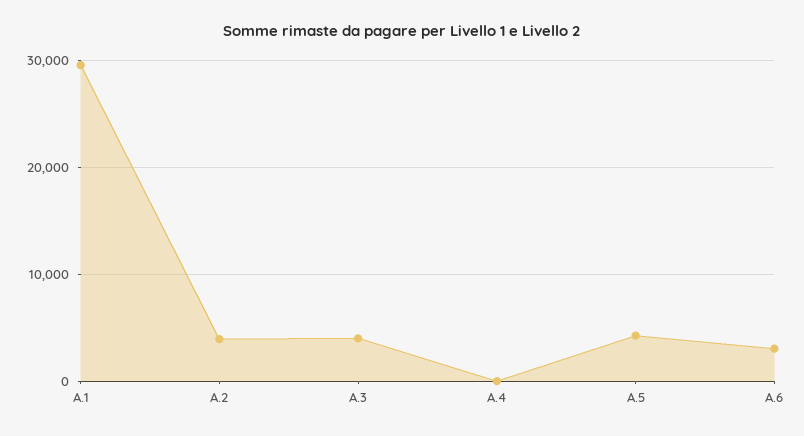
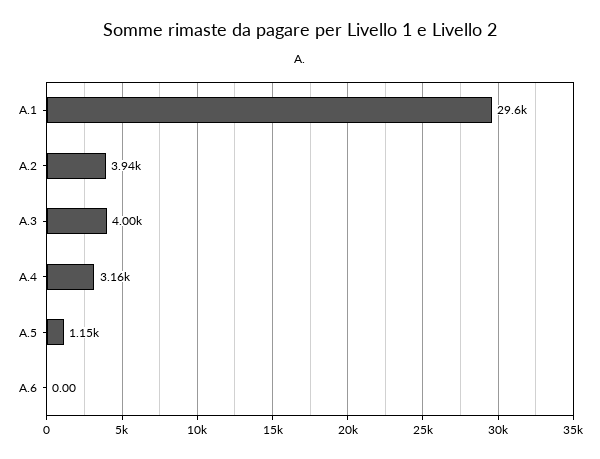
A.4: 0 -> 3160
A.5: 4000 -> 1150
A.6: 3000 -> 0

